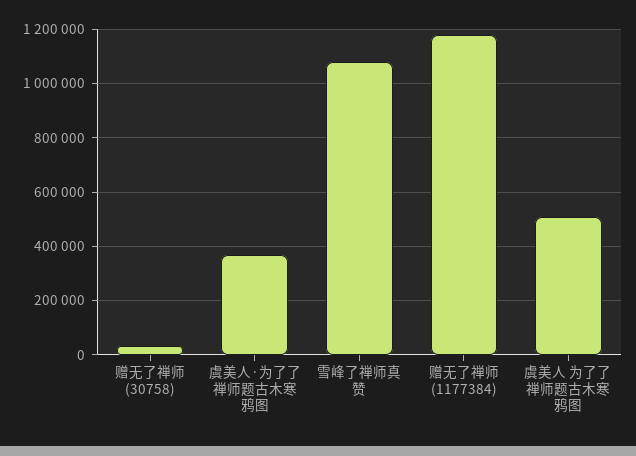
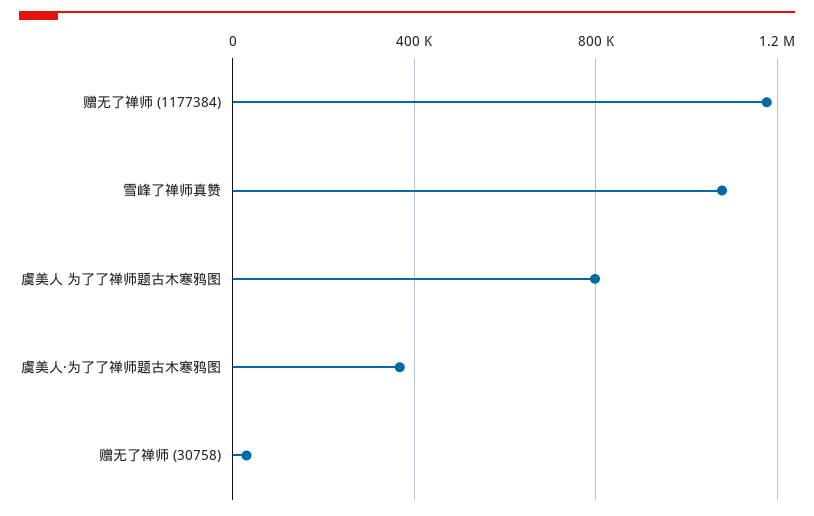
虞美人 为了了禅师题古木寒鸦图: 500000 -> 800000

